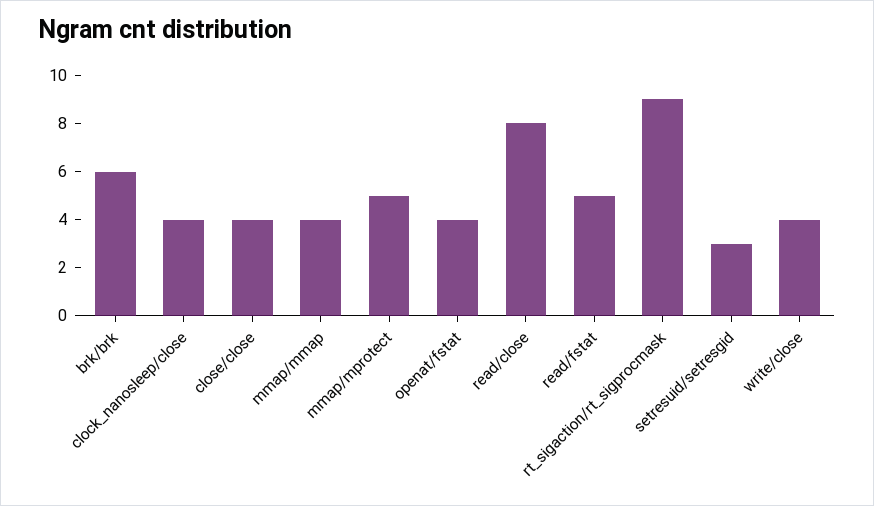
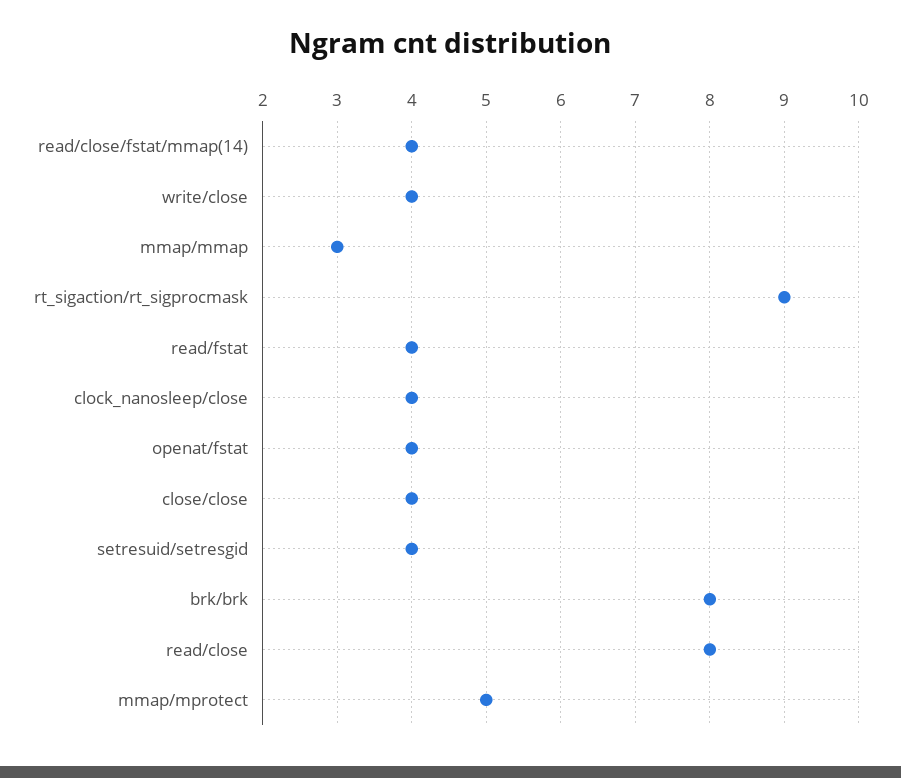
brk/brk: 6 -> 8
mmap/mmap: 4 -> 3
read/fstat: 5 -> 4
setresuid/setresgid: 3 -> 4
read/close/fstat/mmap(14): none -> 4

